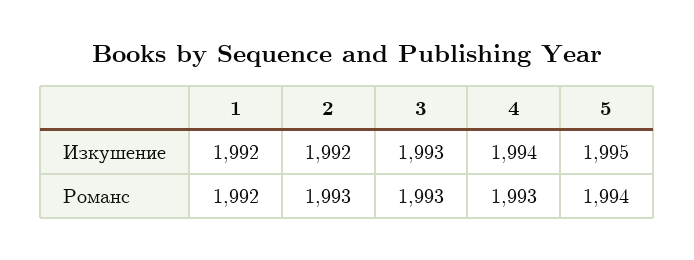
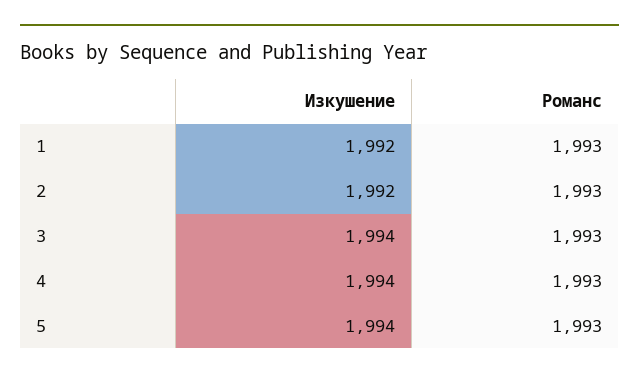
3, Изкушение: 1993 -> 1994
5, Изкушение: 1995 -> 1994
1, Романс: 1992 -> 1993
5, Романс: 1994 -> 1993

